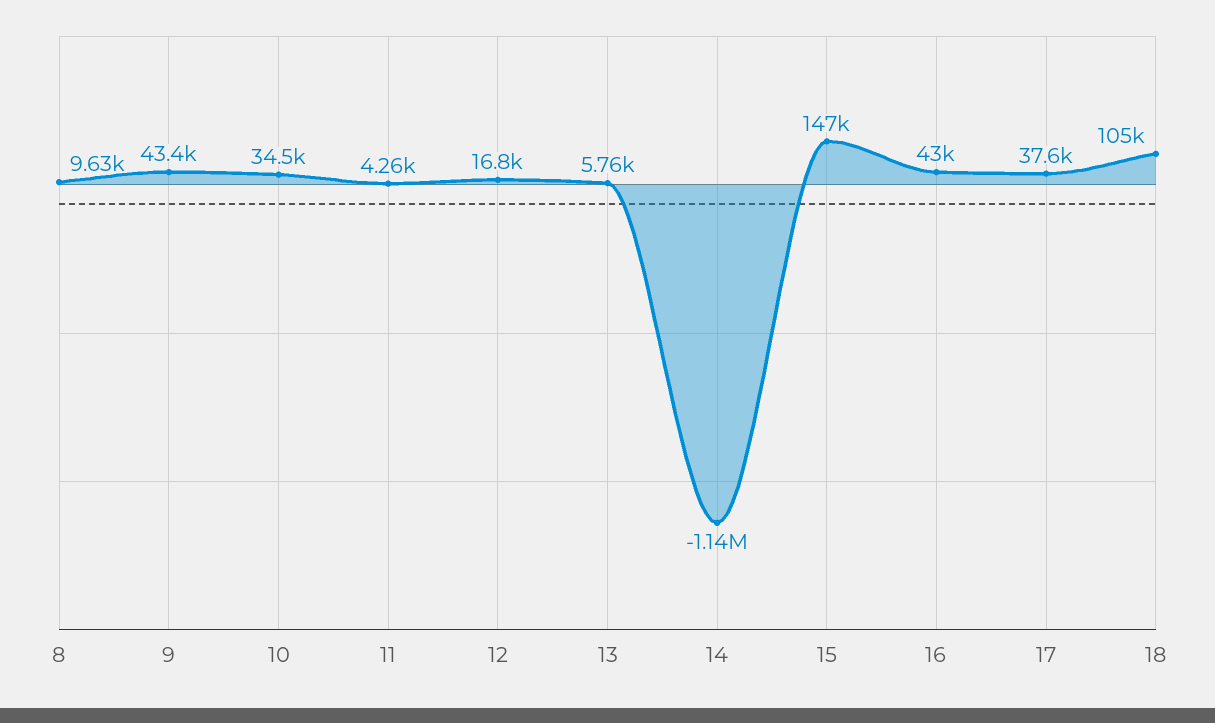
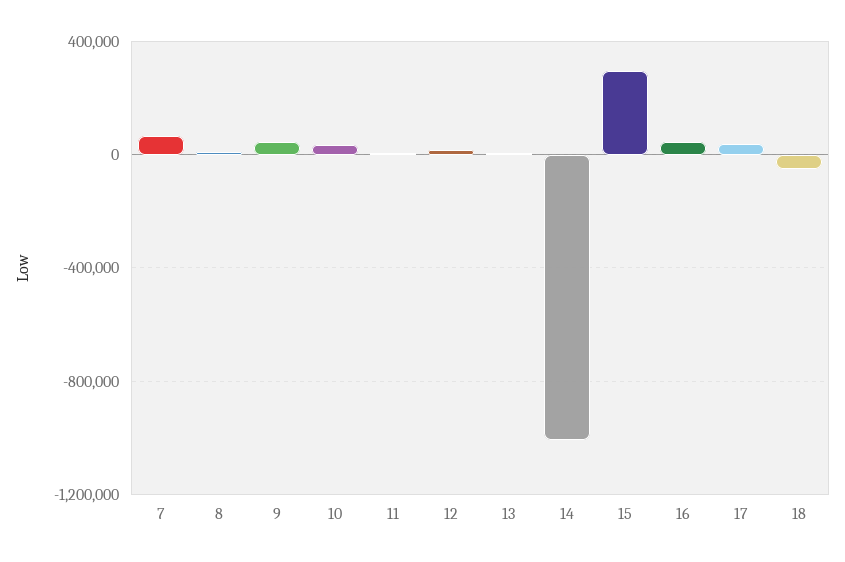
14: -1140000 -> -1000000
15: 147000 -> 300000
18: 105000 -> -50000
7: none -> 50000

